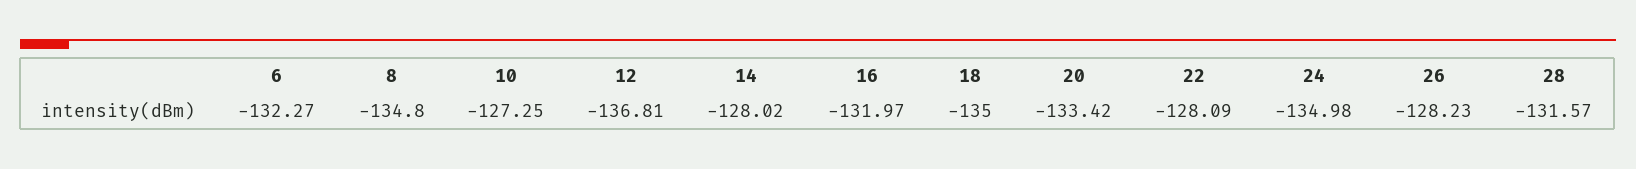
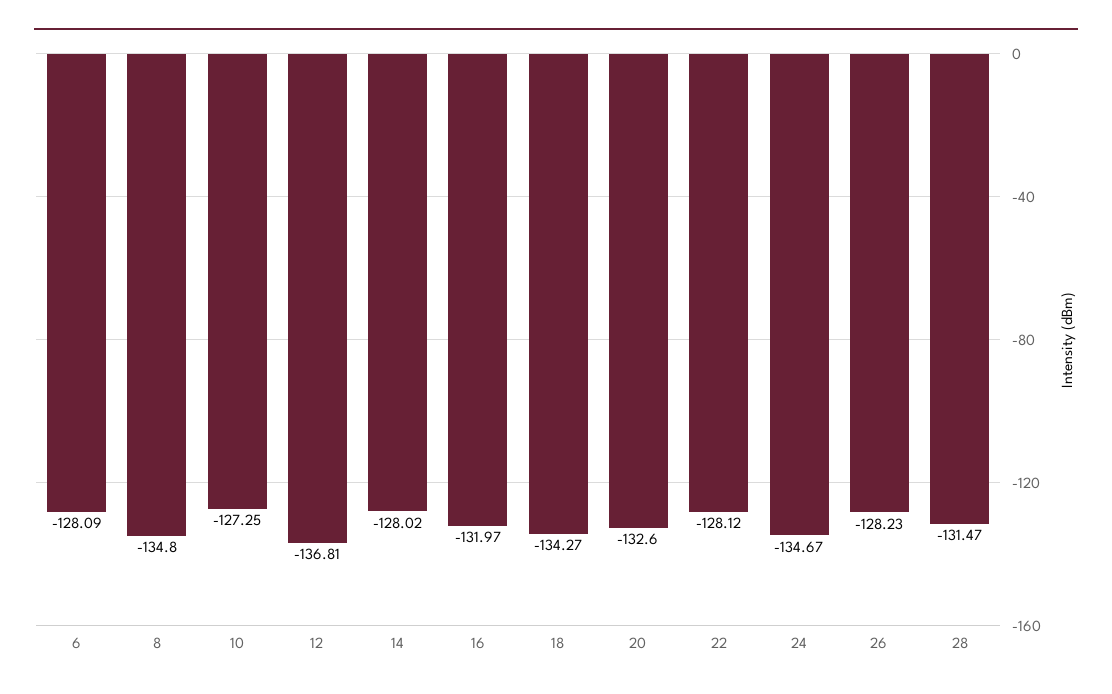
6: -132.27 -> -128.09
18: -135 -> -134.27
20: -133.42 -> -132.6
22: -128.09 -> -128.12
24: -134.98 -> -134.67
28: -131.57 -> -131.47

